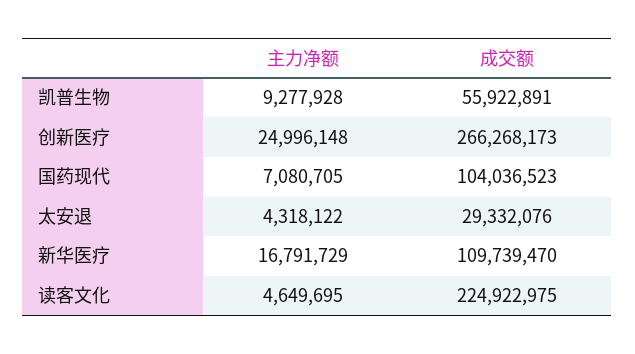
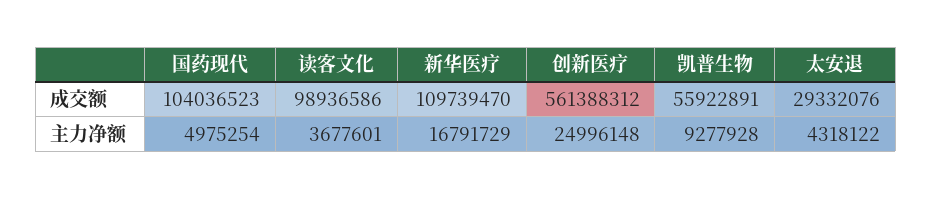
成交额, 创新医疗: 266268173 -> 561388312
主力净额, 国药现代: 7080705 -> 4975254
主力净额, 读客文化: 4649695 -> 3677601
成交额, 读客文化: 224922975 -> 98936586

